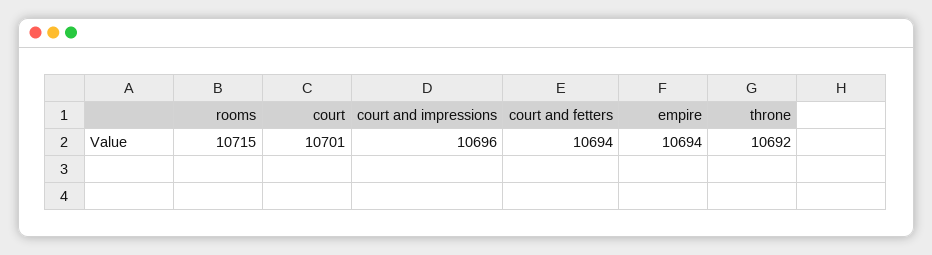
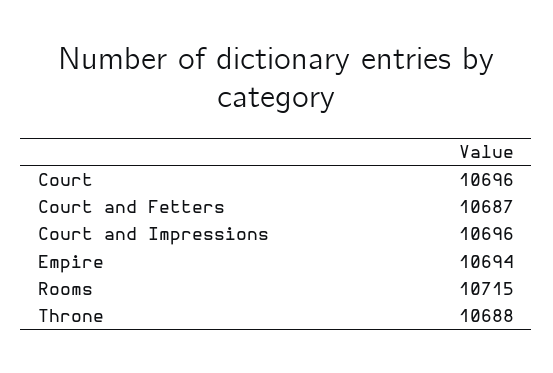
court: 10701 -> 10696
court and fetters: 10694 -> 10687
throne: 10692 -> 10688

